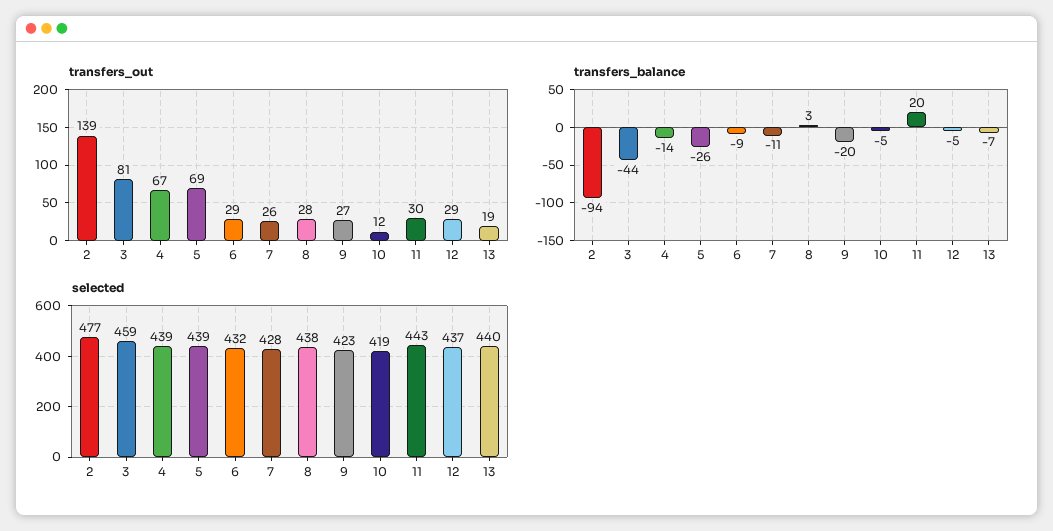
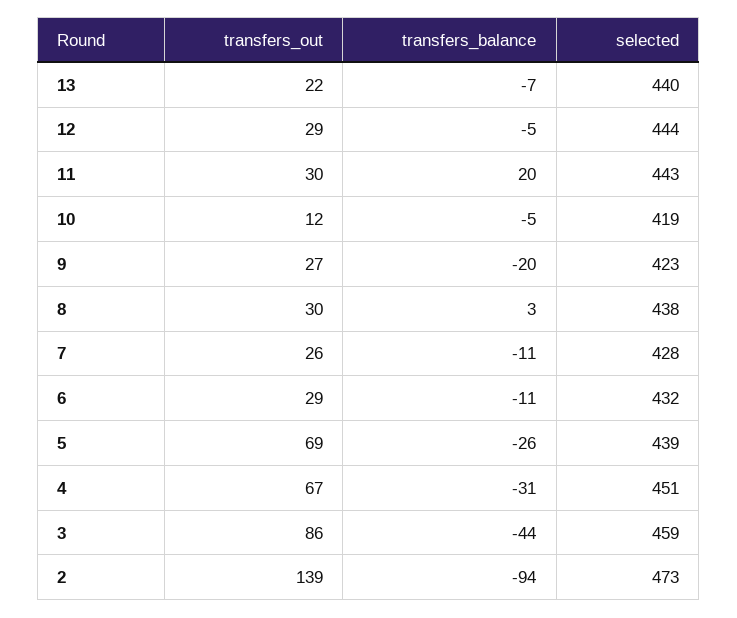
transfers_out, 3: 81 -> 86
transfers_out, 8: 28 -> 30
transfers_out, 13: 19 -> 22
transfers_balance, 4: -14 -> -31
transfers_balance, 6: -9 -> -11
selected, 2: 477 -> 473
selected, 4: 439 -> 451
selected, 12: 437 -> 444

